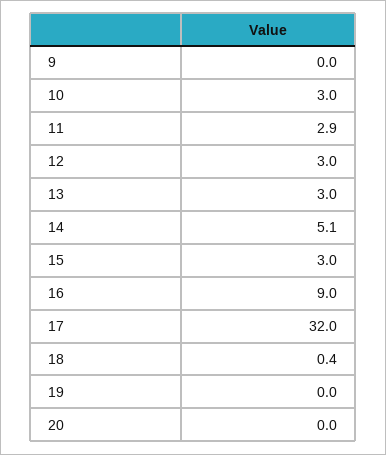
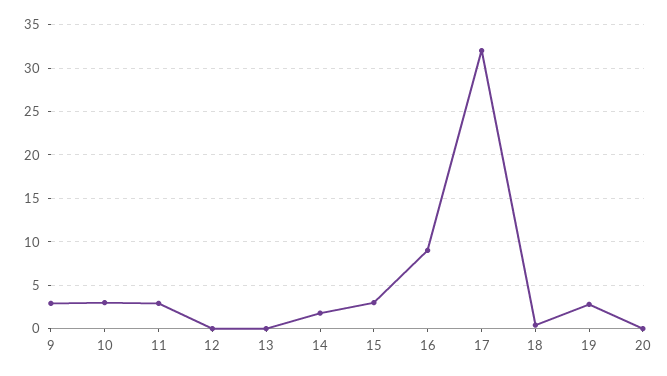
9: 0 -> 3
12: 3 -> 0
13: 3 -> 0
14: 5.1 -> 2
19: 0 -> 3

